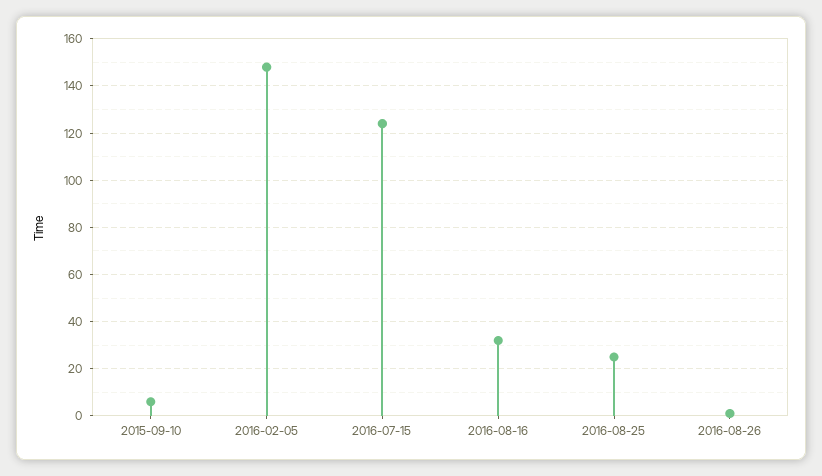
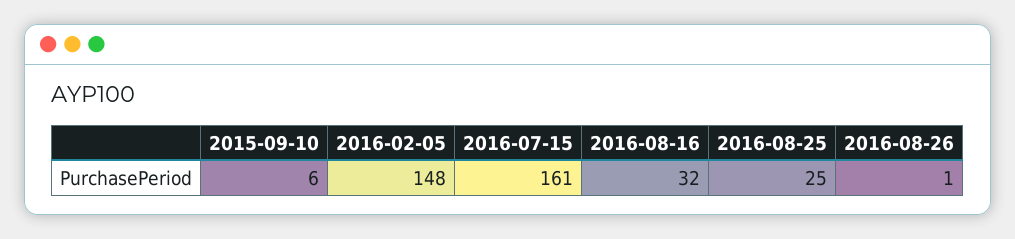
2016-07-15: 125 -> 161

